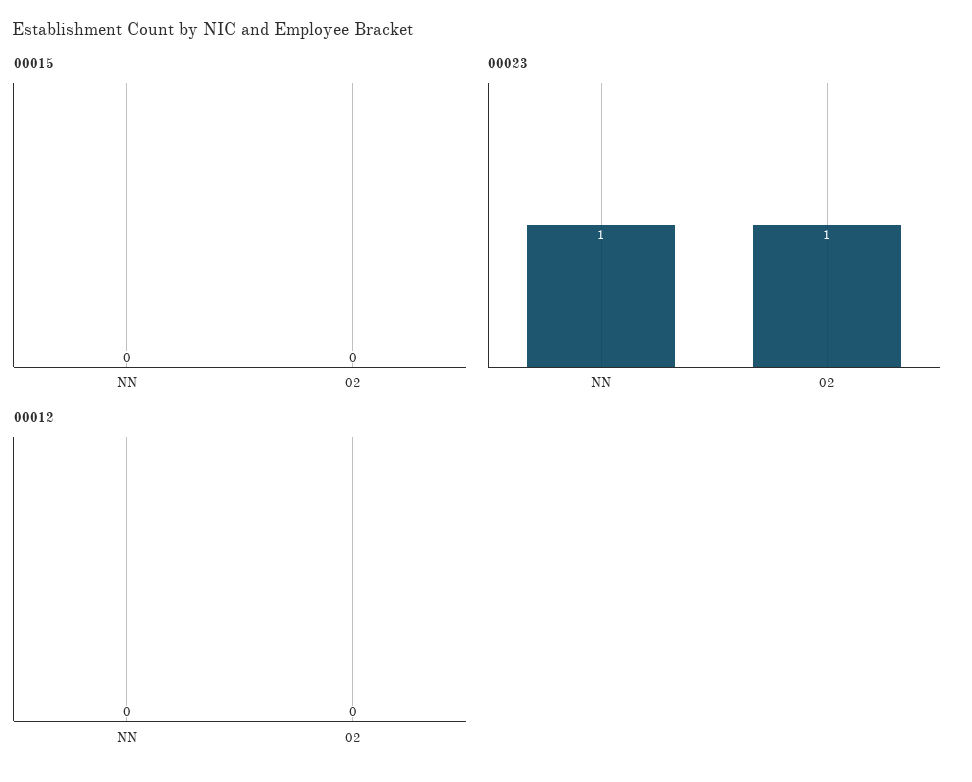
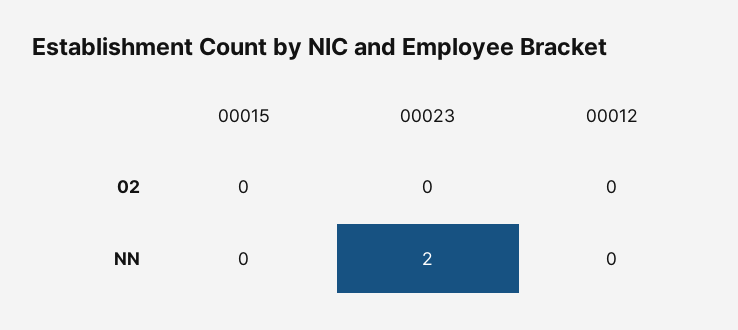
00023, NN: 1 -> 2
00023, 02: 1 -> 0

